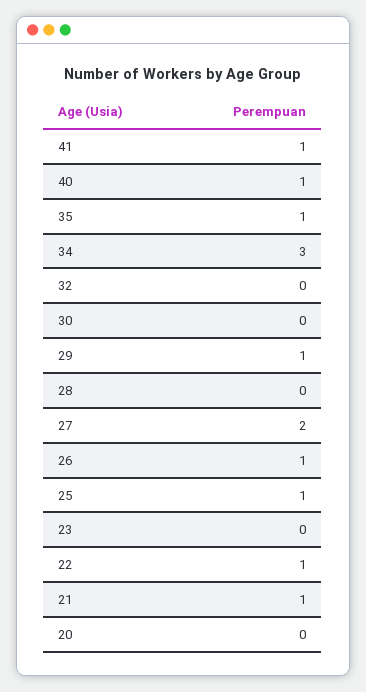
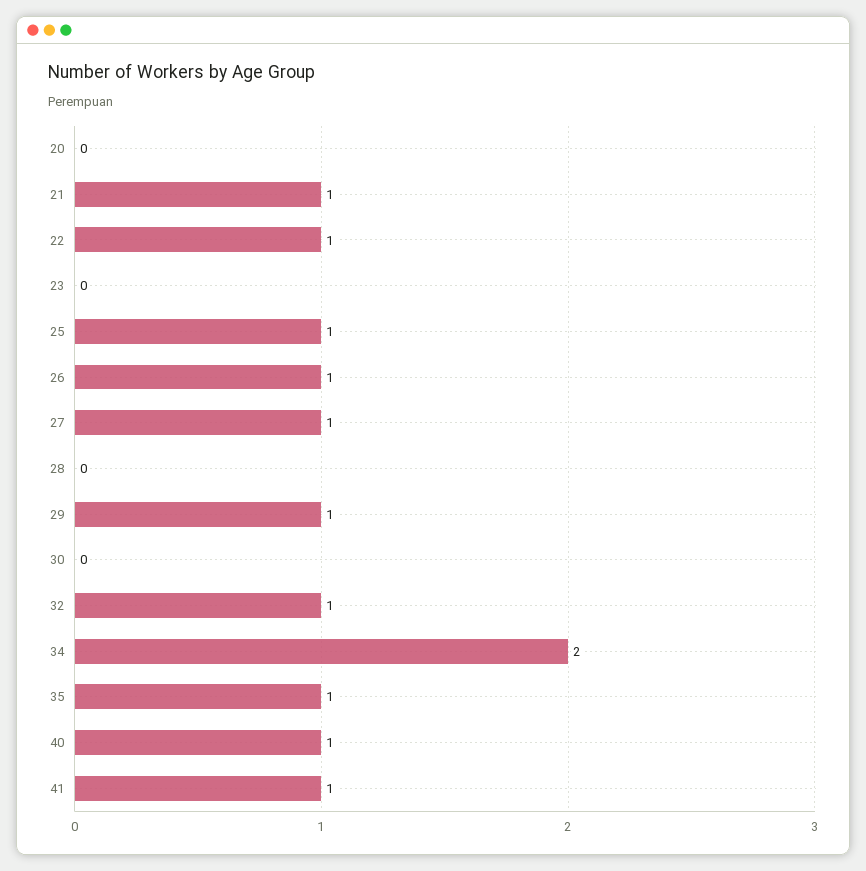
34: 3 -> 2
32: 0 -> 1
27: 2 -> 1

